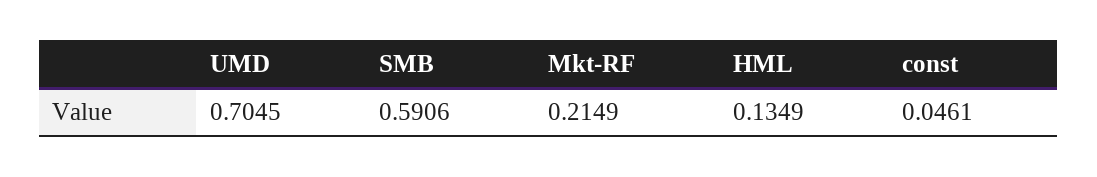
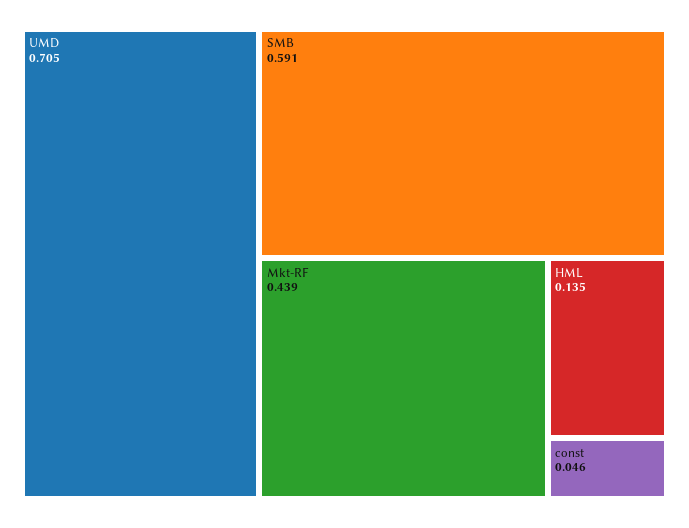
Mkt-RF: 0.2149 -> 0.439

